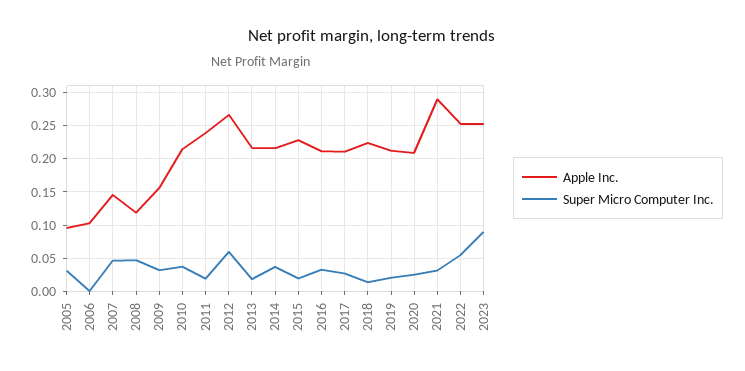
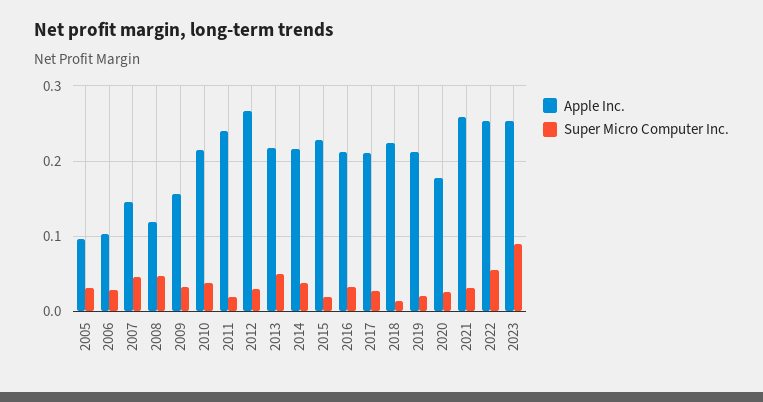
Super Micro Computer Inc., 2006: 0 -> 0.03
Super Micro Computer Inc., 2012: 0.06 -> 0.03
Super Micro Computer Inc., 2013: 0.02 -> 0.05
Apple Inc., 2020: 0.21 -> 0.18
Apple Inc., 2021: 0.29 -> 0.26

